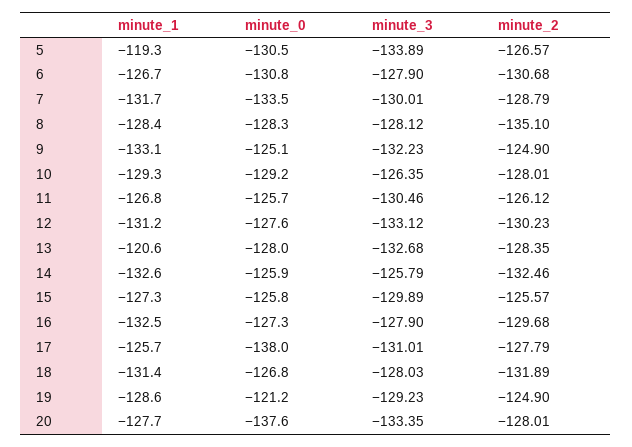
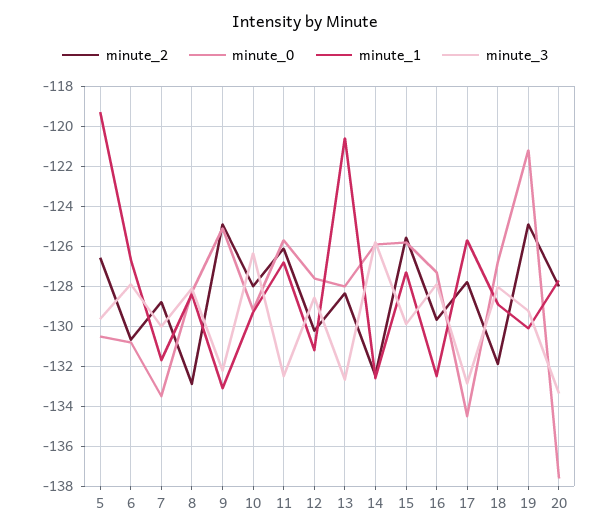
minute_3, 5: -133.89 -> -129.5
minute_2, 8: -135.1 -> -133
minute_3, 11: -130.46 -> -132.5
minute_3, 12: -133.12 -> -128.5
minute_0, 17: -138 -> -134.5
minute_3, 17: -131.01 -> -133
minute_1, 18: -131.4 -> -129
minute_1, 19: -128.6 -> -130

